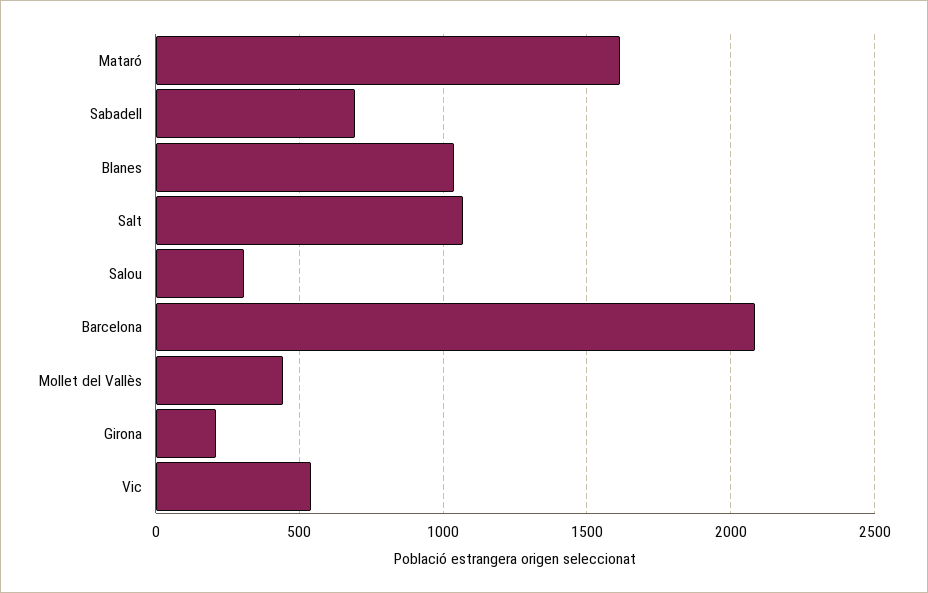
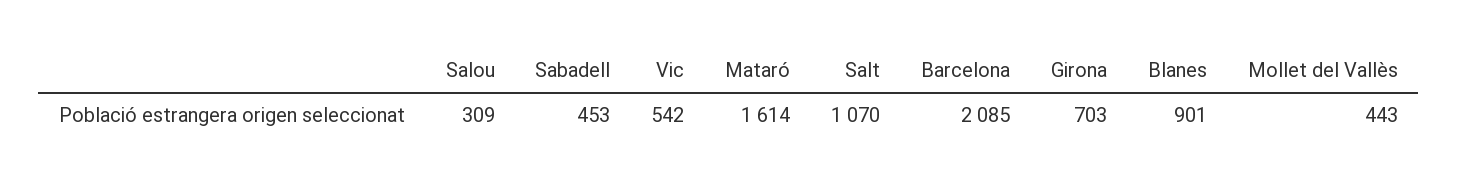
Sabadell: 700 -> 453
Blanes: 1050 -> 901
Girona: 200 -> 703

